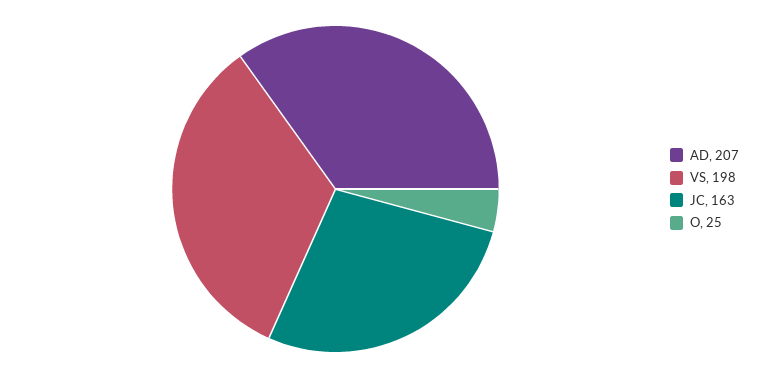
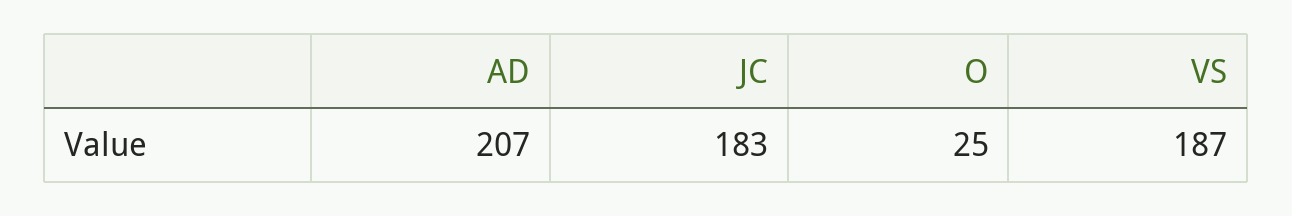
VS: 198 -> 187
JC: 163 -> 183

